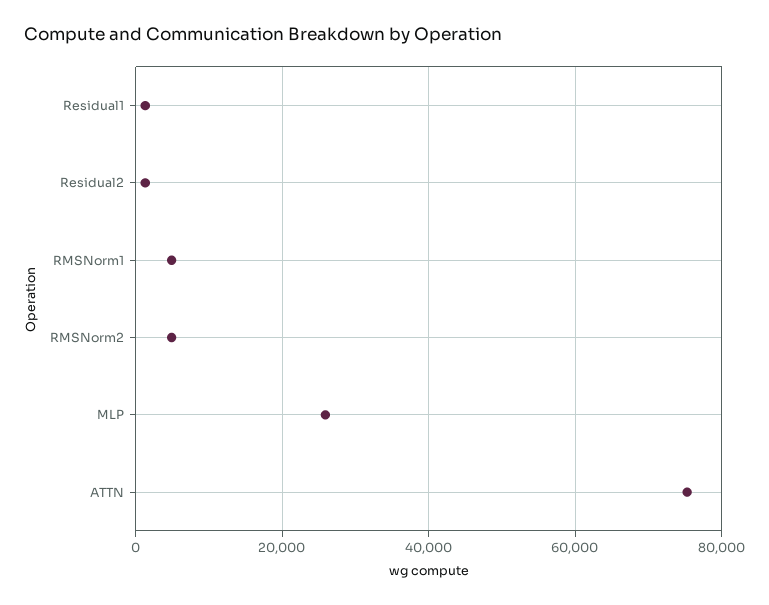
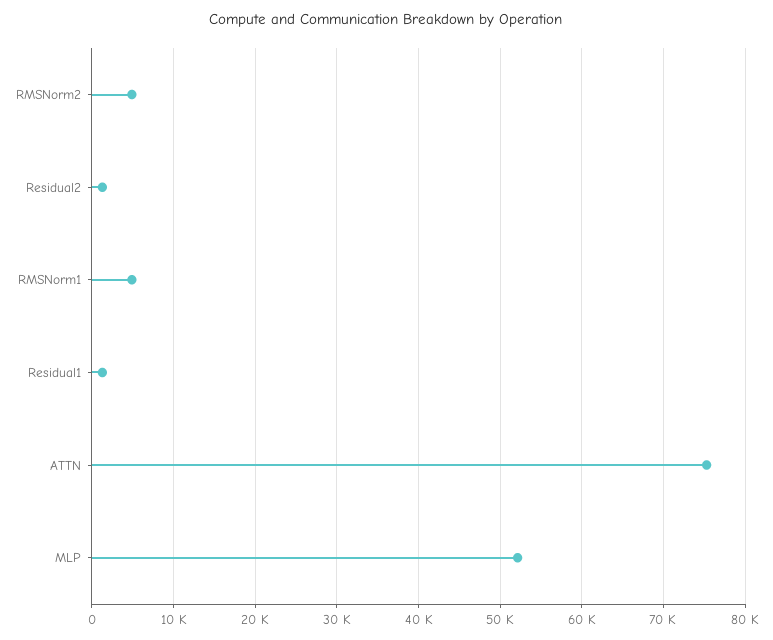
MLP: 26000 -> 52000

